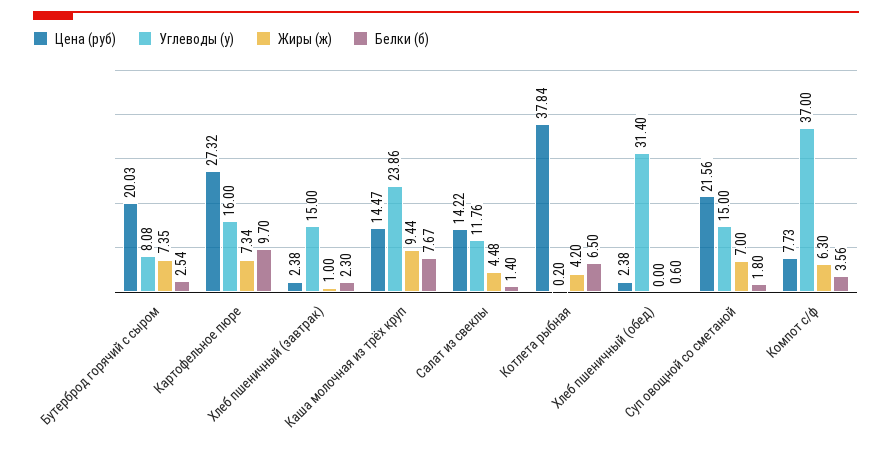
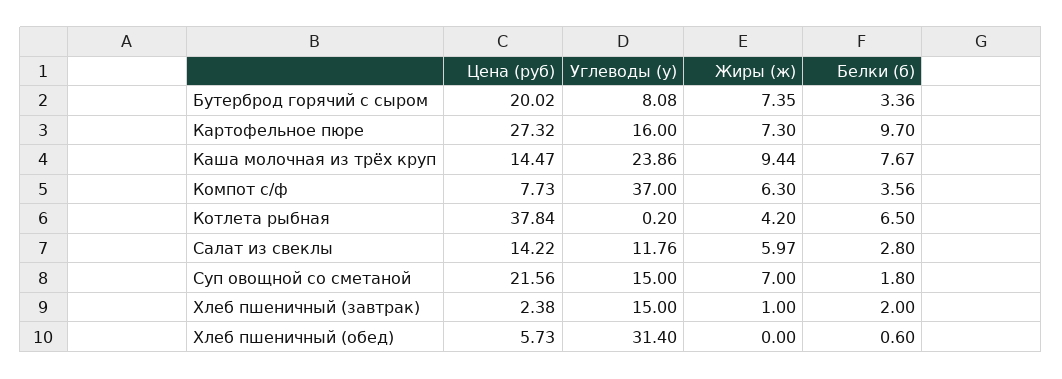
Цена (руб), Бутерброд горячий с сыром: 20.03 -> 20.02
Белки (б), Бутерброд горячий с сыром: 2.54 -> 3.36
Жиры (ж), Картофельное пюре: 7.34 -> 7.3
Белки (б), Хлеб пшеничный (завтрак): 2.3 -> 2
Жиры (ж), Салат из свеклы: 4.48 -> 5.97
Белки (б), Салат из свеклы: 1.4 -> 2.8
Цена (руб), Хлеб пшеничный (обед): 2.38 -> 5.73

